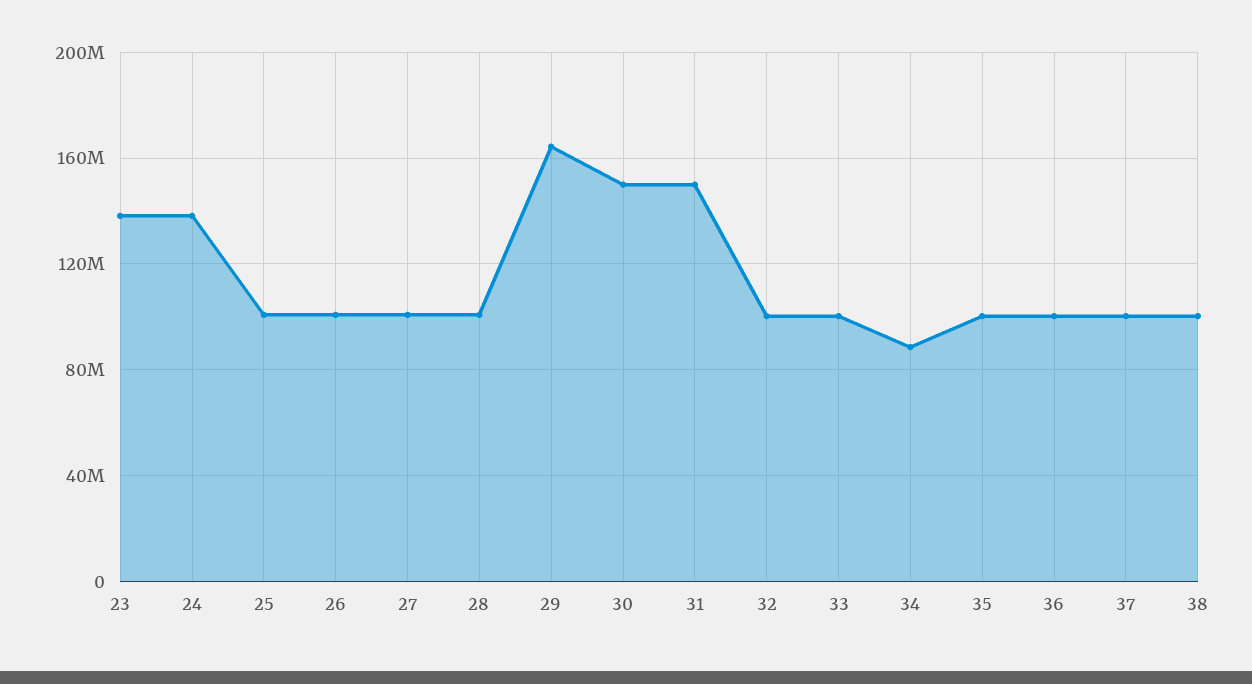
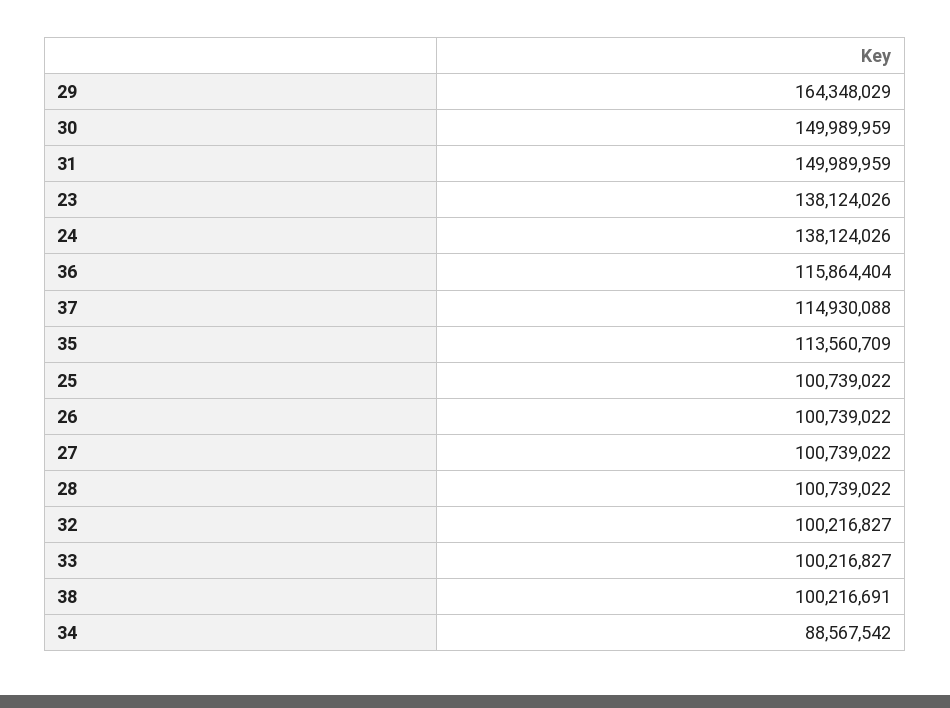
35: 100000000 -> 113560709
36: 100000000 -> 115864404
37: 100000000 -> 114930088

